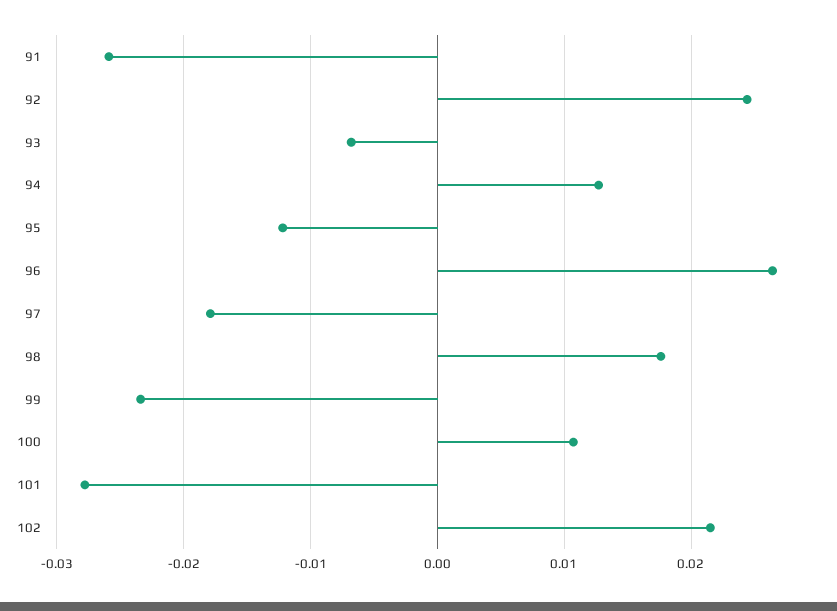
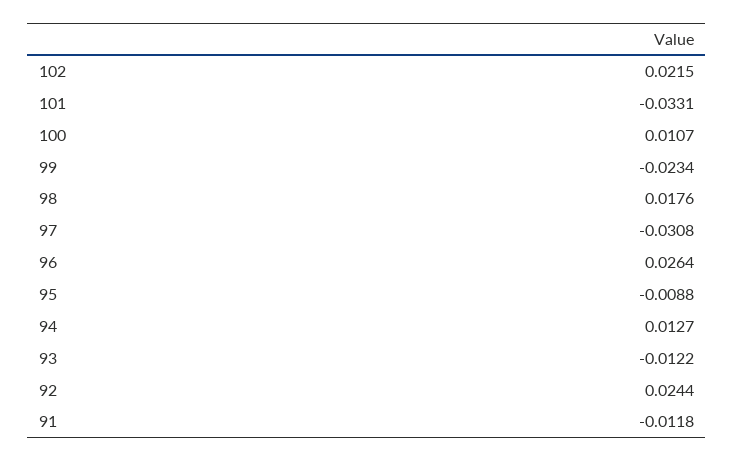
91: -0.026 -> -0.0118
93: -0.007 -> -0.0122
95: -0.012 -> -0.0088
97: -0.018 -> -0.0308
101: -0.028 -> -0.0331

